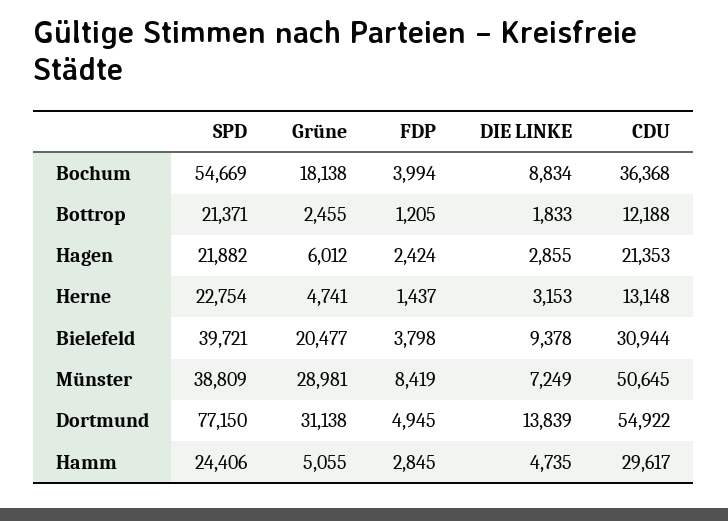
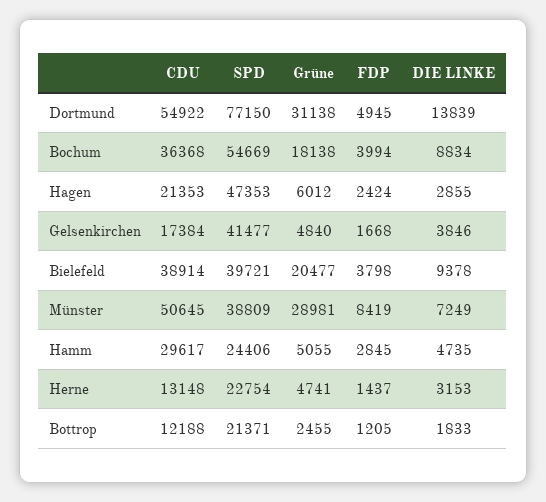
SPD, Hagen: 21882 -> 47353
CDU, Bielefeld: 30944 -> 38914
CDU, Gelsenkirchen: none -> 17384
SPD, Gelsenkirchen: none -> 41477
Grüne, Gelsenkirchen: none -> 4840
FDP, Gelsenkirchen: none -> 1668
DIE LINKE, Gelsenkirchen: none -> 3846

